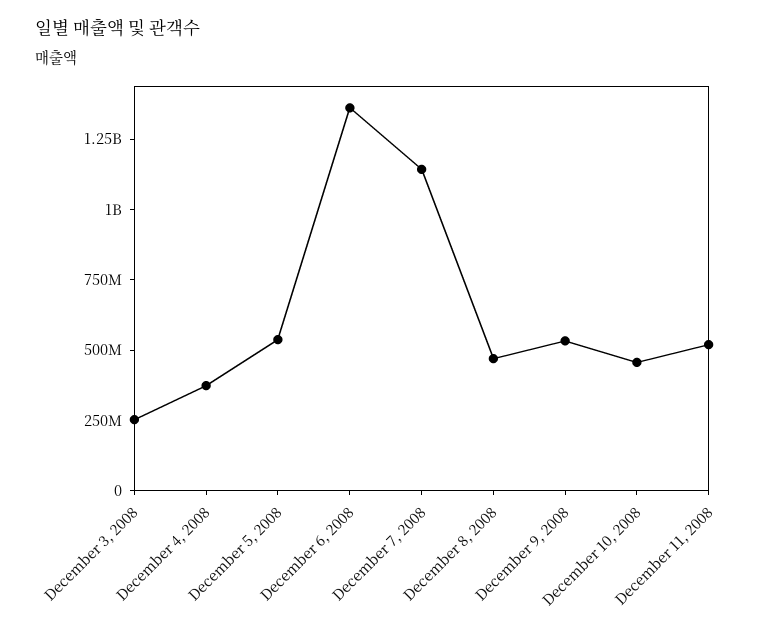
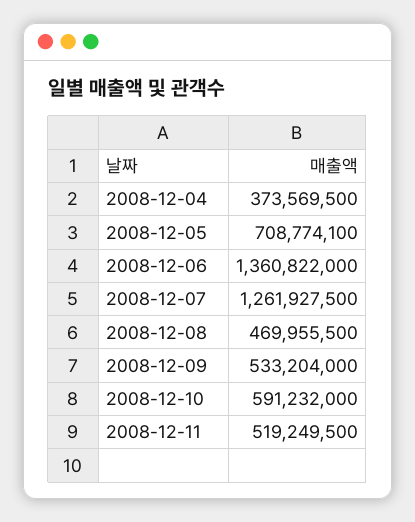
December 3, 2008: 250000000 -> none
December 5, 2008: 550000000 -> 708774100
December 7, 2008: 1150000000 -> 1261927500
December 10, 2008: 450000000 -> 591232000

